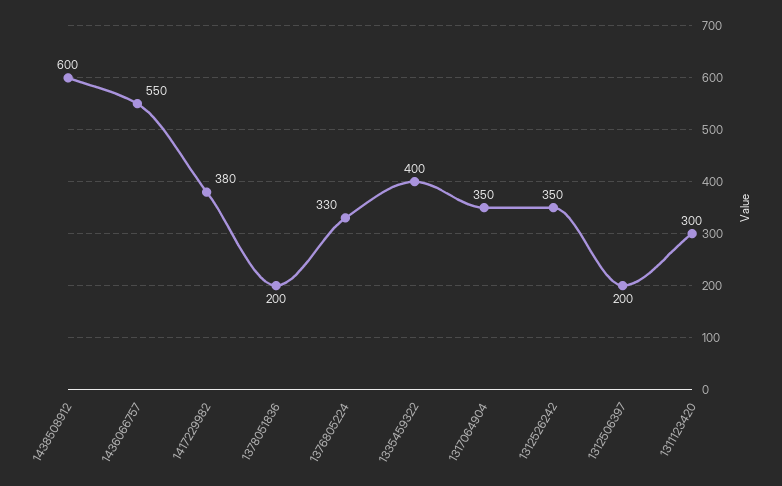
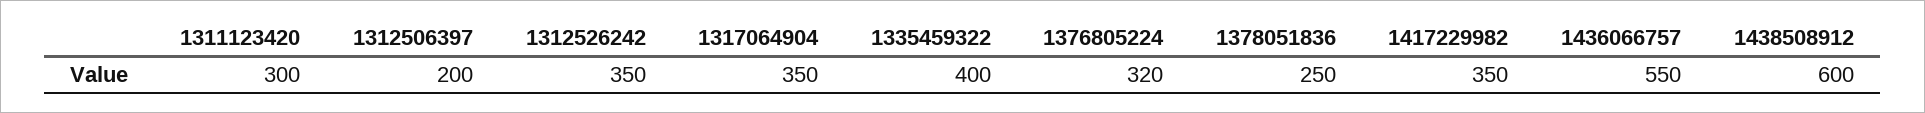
1417229982: 380 -> 350
1378051836: 200 -> 250
1376805224: 330 -> 320

